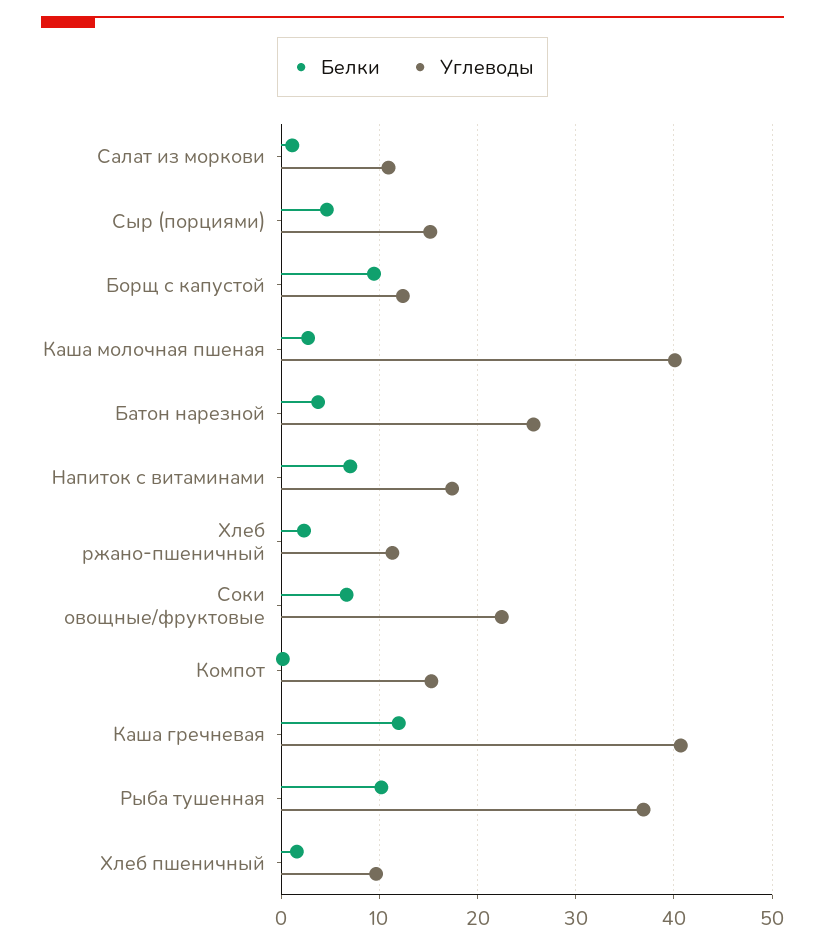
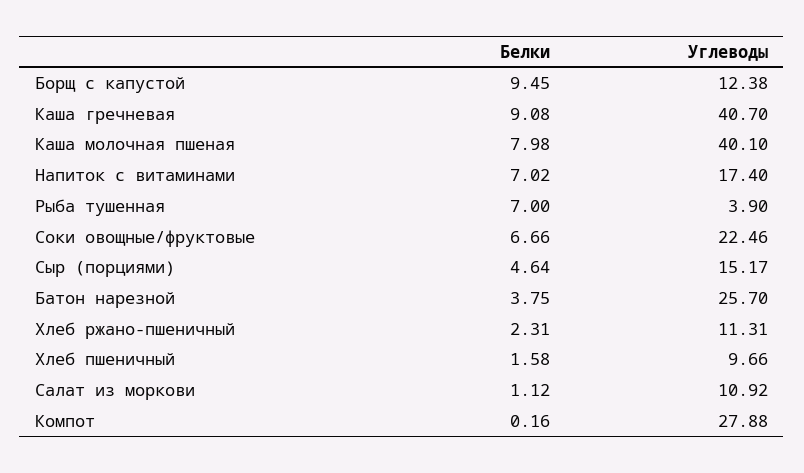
Белки, Каша молочная пшеная: 3 -> 7.98
Углеводы, Компот: 15 -> 27.88
Белки, Каша гречневая: 12 -> 9.08
Белки, Рыба тушенная: 10 -> 7
Углеводы, Рыба тушенная: 37 -> 3.9

